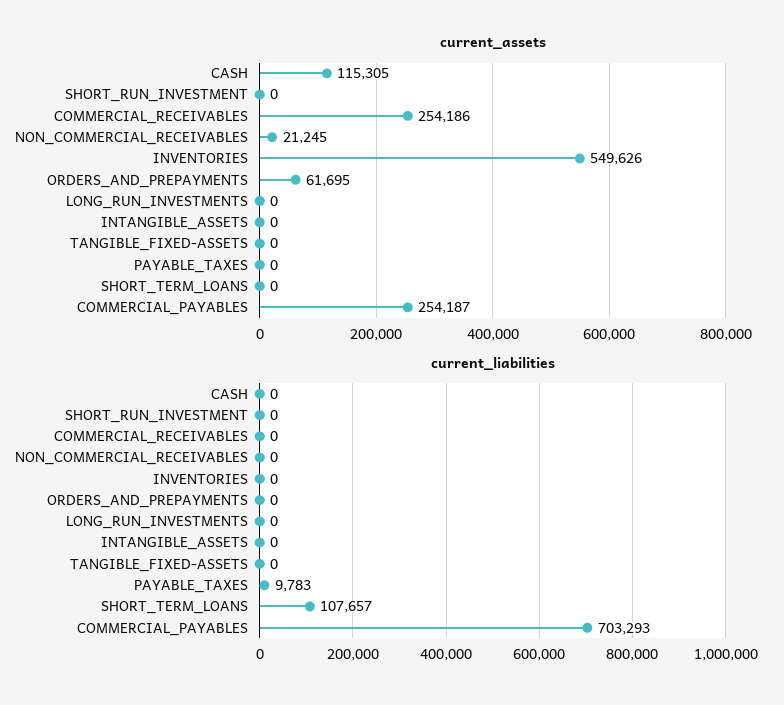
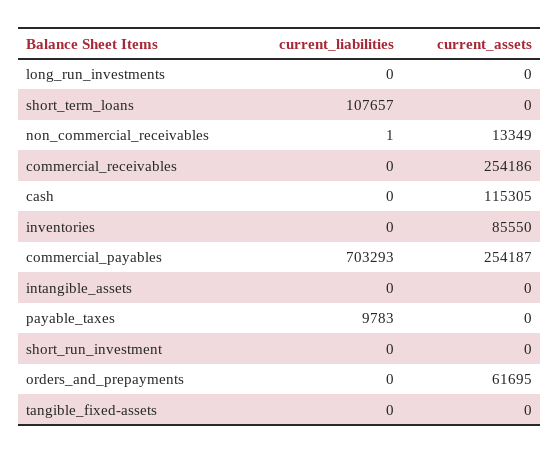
current_assets, NON_COMMERCIAL_RECEIVABLES: 21245 -> 13349
current_assets, INVENTORIES: 549626 -> 85550
current_liabilities, NON_COMMERCIAL_RECEIVABLES: 0 -> 1

